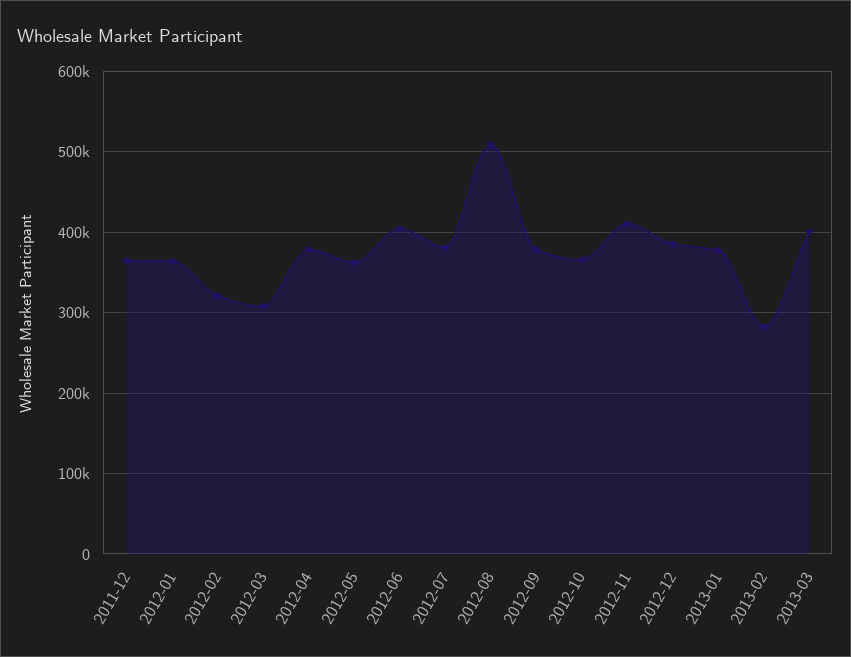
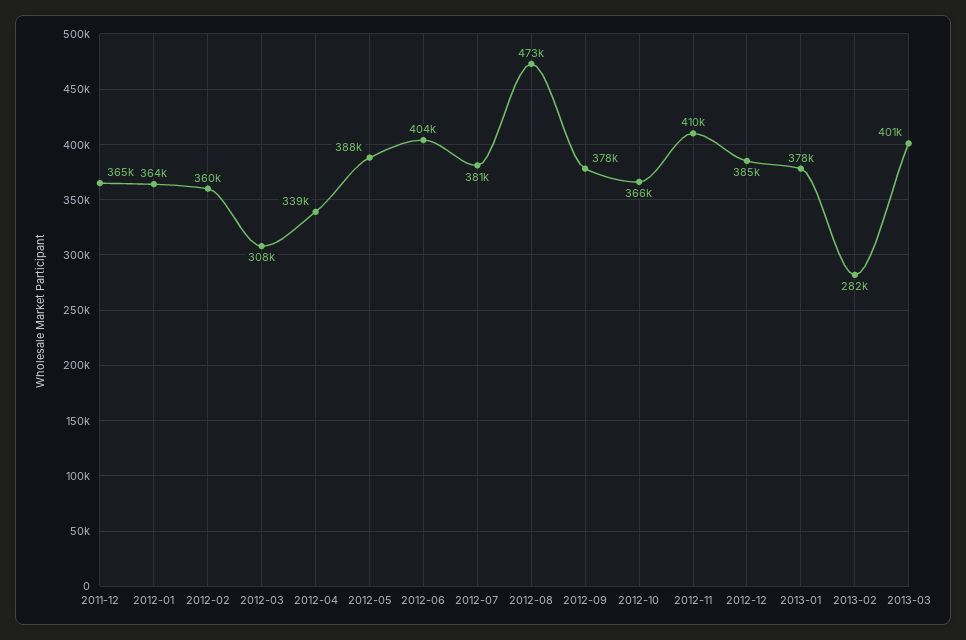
2012-02: 320000 -> 360000
2012-04: 380000 -> 339000
2012-05: 360000 -> 388000
2012-08: 510000 -> 473000

